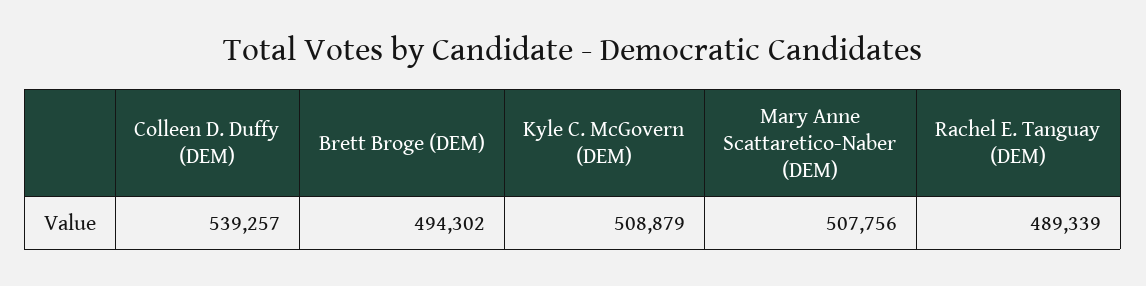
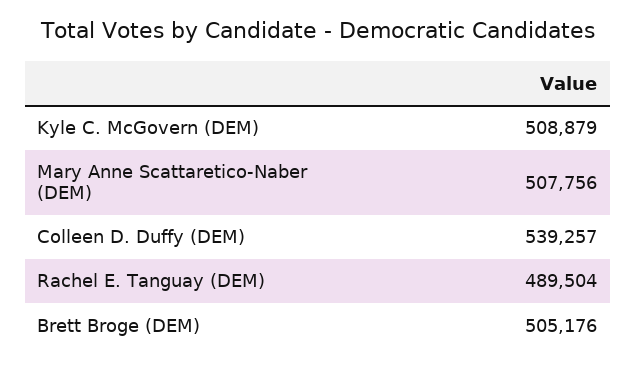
Brett Broge (DEM): 494302 -> 505176
Rachel E. Tanguay (DEM): 489339 -> 489504

